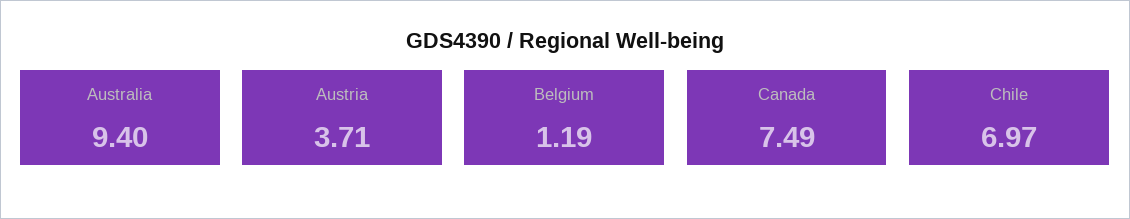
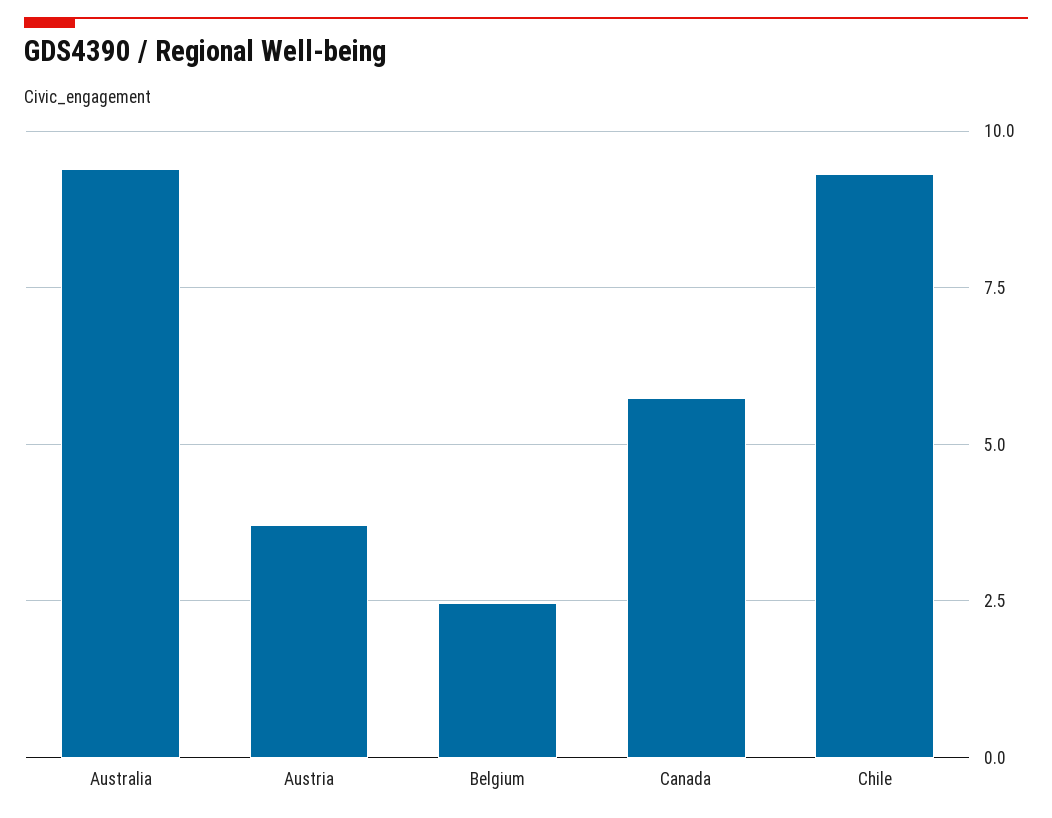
Belgium: 1.19 -> 2.5
Canada: 7.49 -> 5.75
Chile: 6.97 -> 9.25

